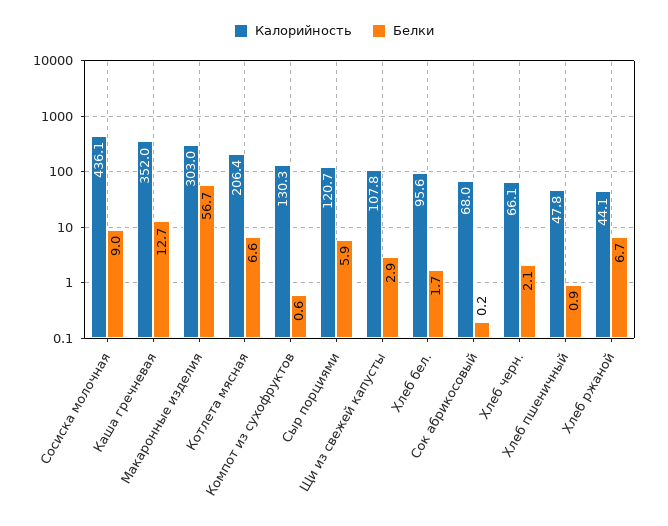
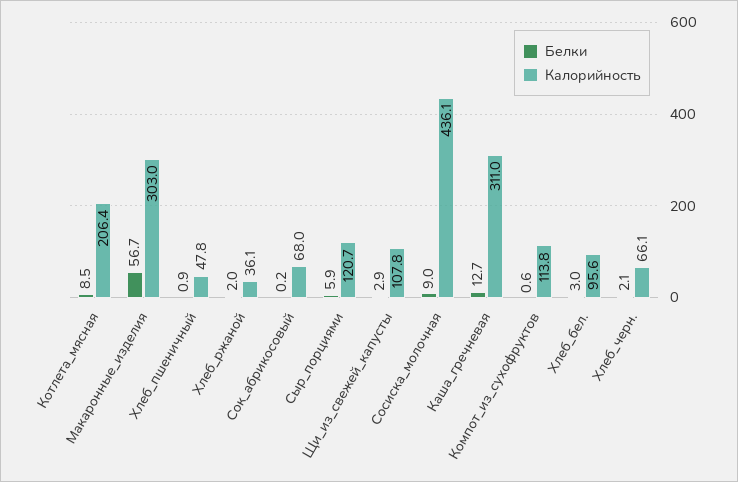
Калорийность, Каша гречневая: 352 -> 311
Белки, Котлета мясная: 6.6 -> 8.5
Калорийность, Компот из сухофруктов: 130.3 -> 113.8
Белки, Хлеб бел.: 1.7 -> 3
Калорийность, Хлеб ржаной: 44.1 -> 36.1
Белки, Хлеб ржаной: 6.7 -> 2

